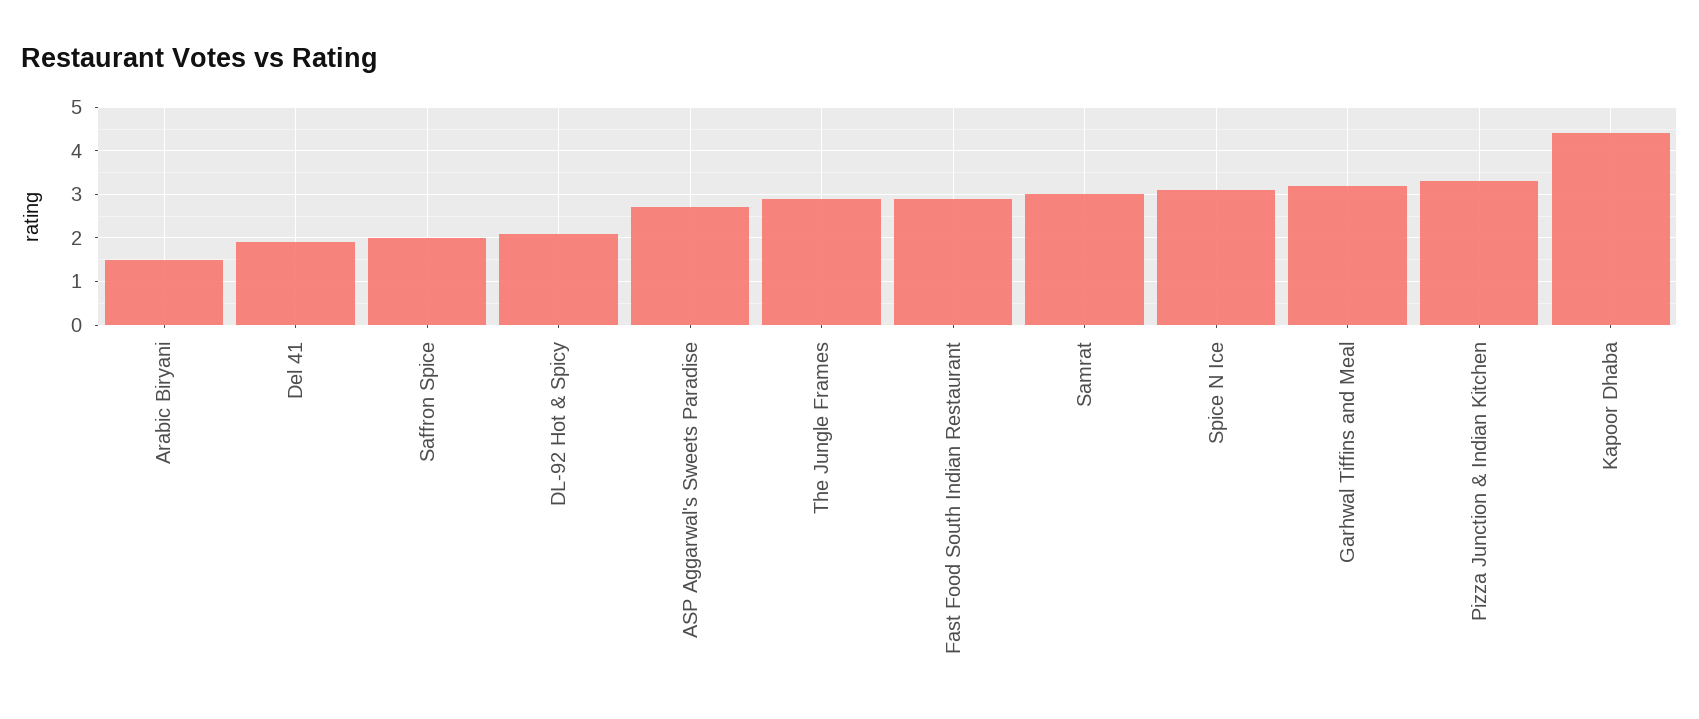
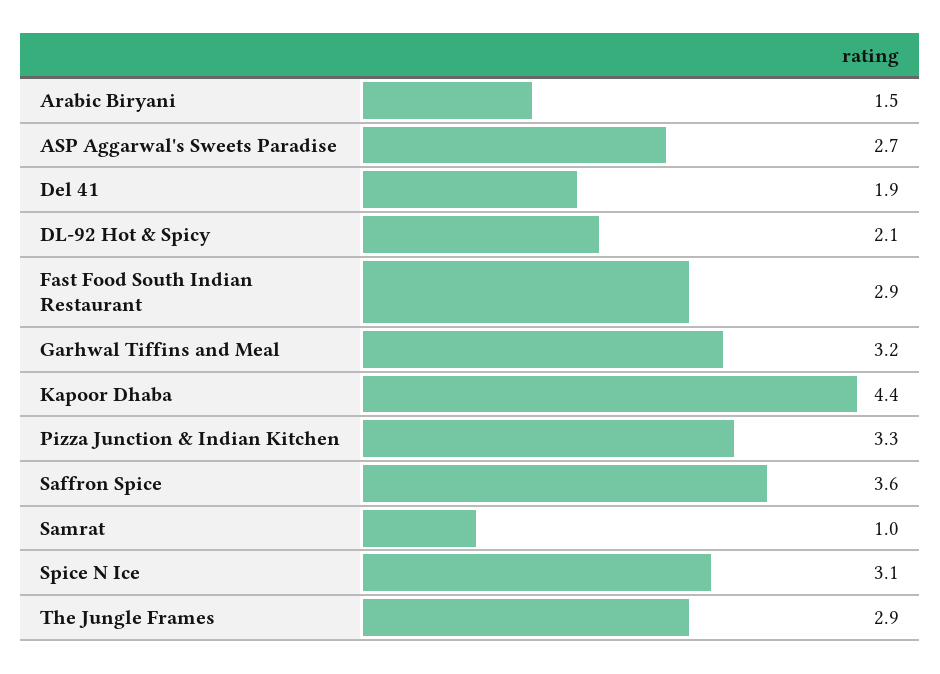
Saffron Spice: 2 -> 3.6
Samrat: 3 -> 1

